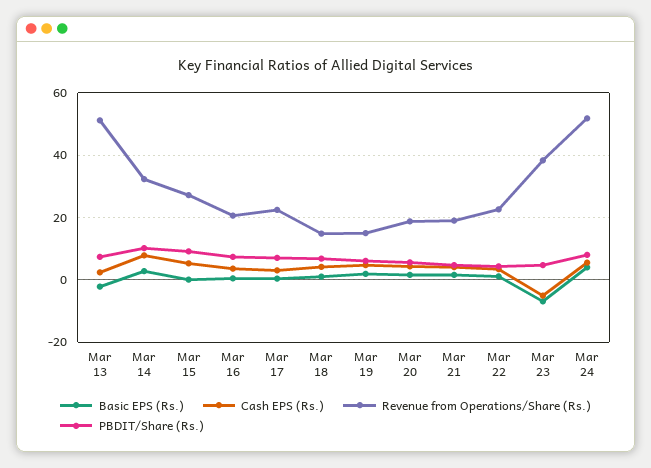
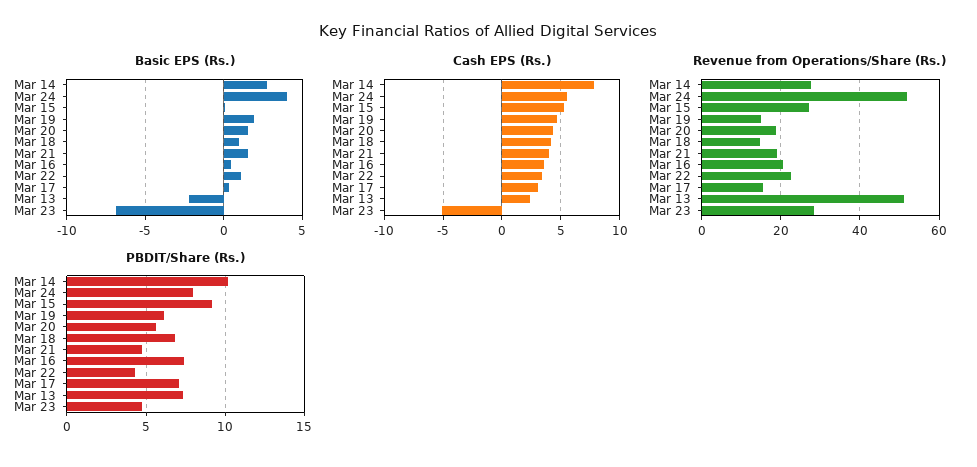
Revenue from Operations/Share (Rs.), Mar 14: 32 -> 28
Revenue from Operations/Share (Rs.), Mar 17: 22 -> 16
Revenue from Operations/Share (Rs.), Mar 23: 38 -> 28

